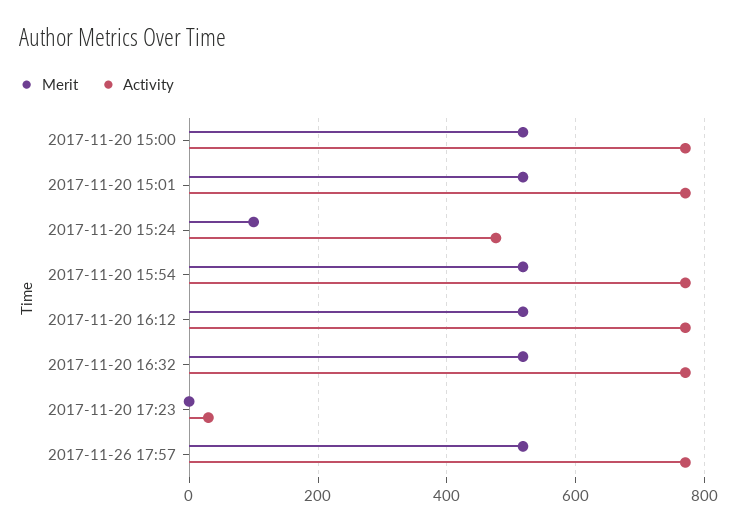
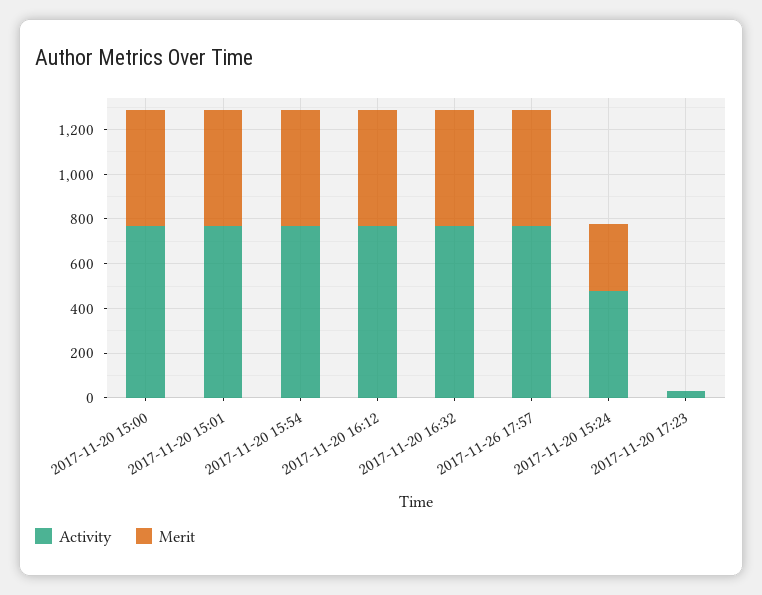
Merit, 2017-11-20 15:24: 100 -> 300

